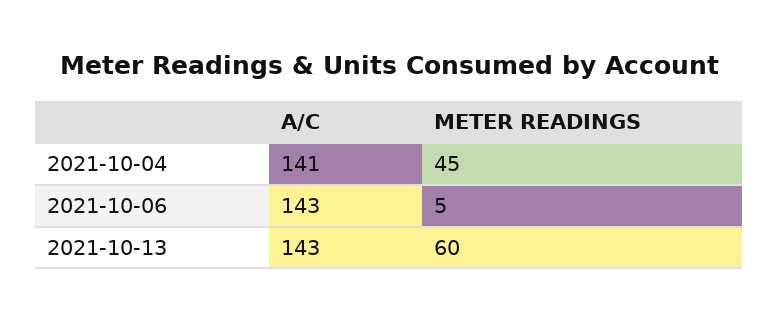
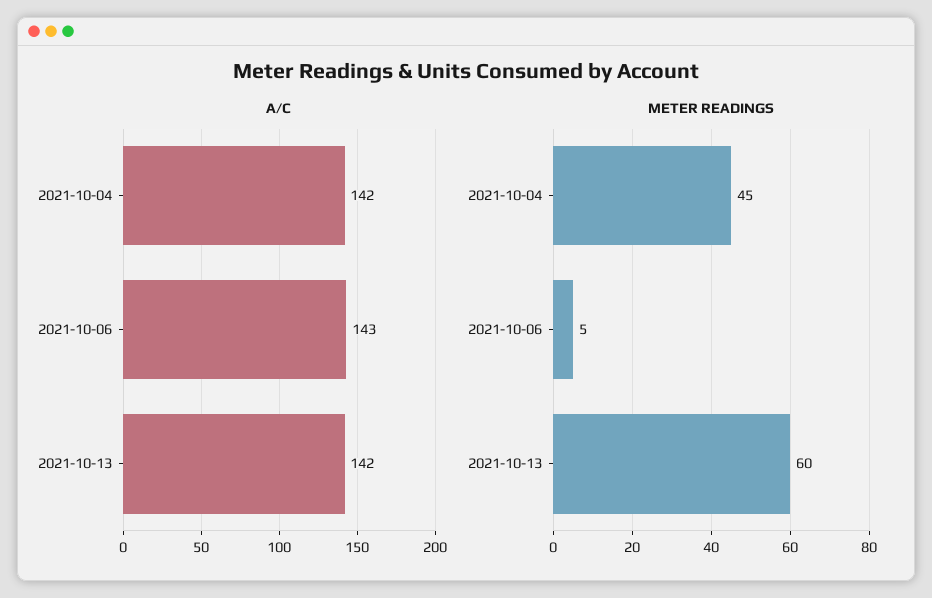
A/C, 2021-10-04: 141 -> 142
A/C, 2021-10-13: 143 -> 142

